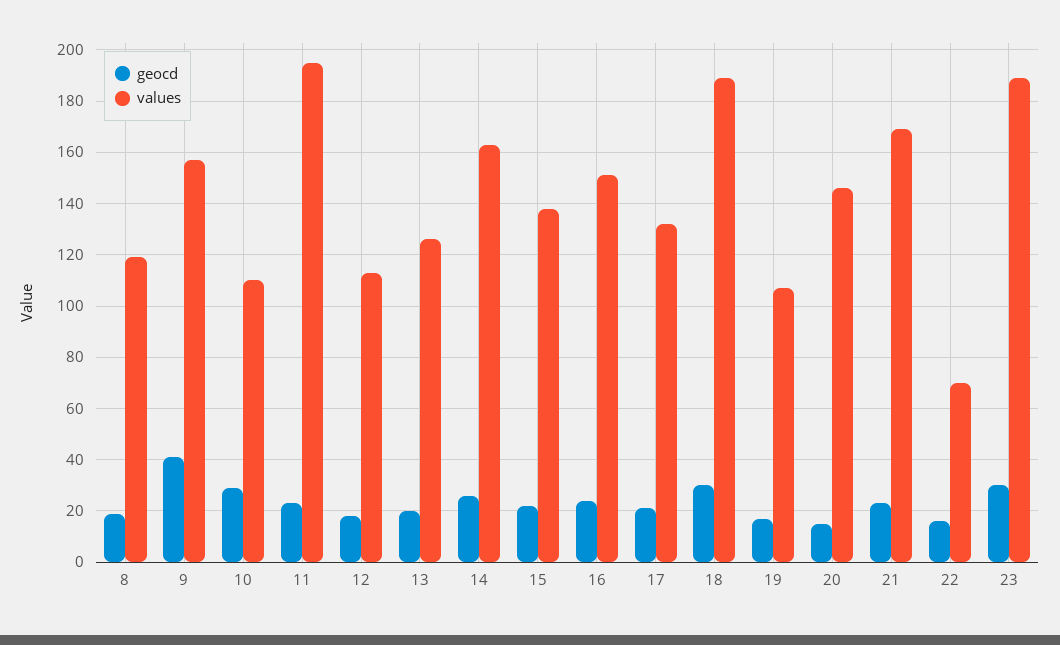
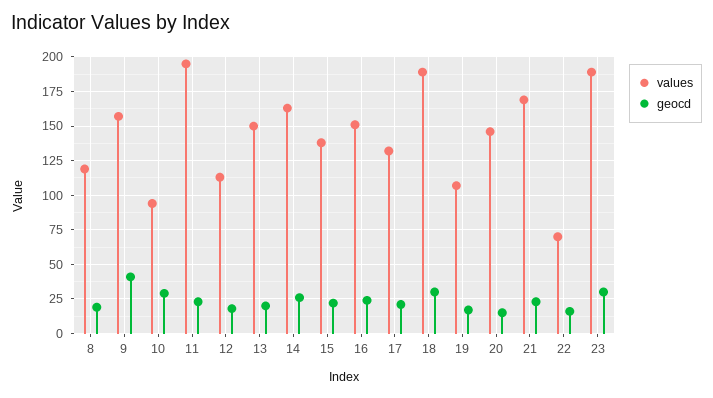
values, 10: 110 -> 95
values, 13: 125 -> 150

